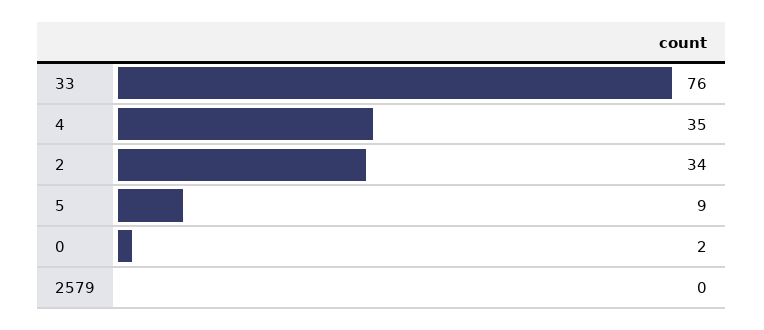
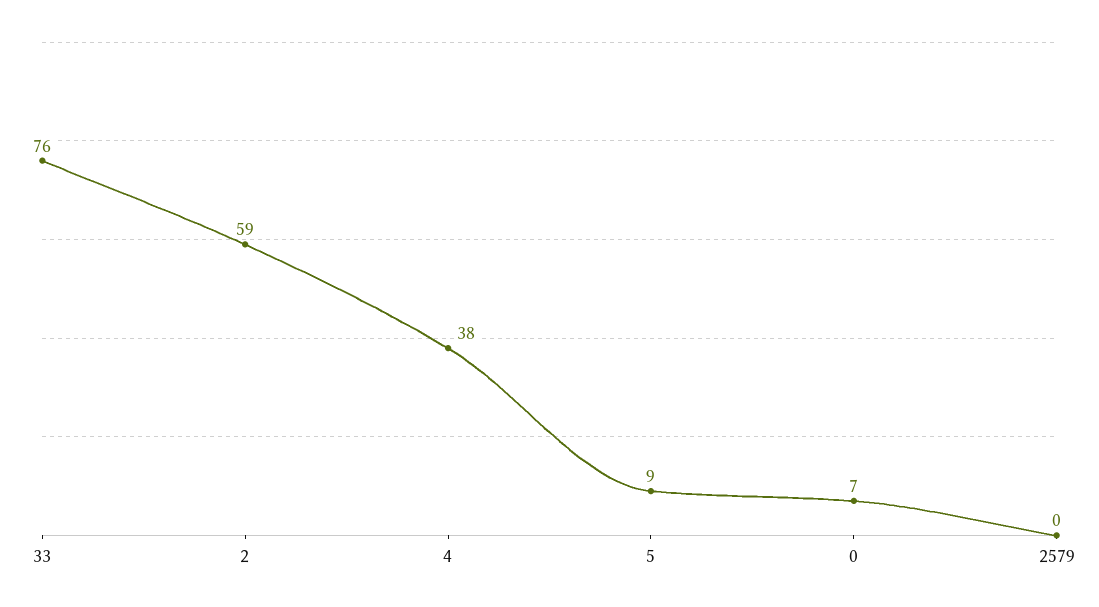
4: 35 -> 38
2: 34 -> 59
0: 2 -> 7

